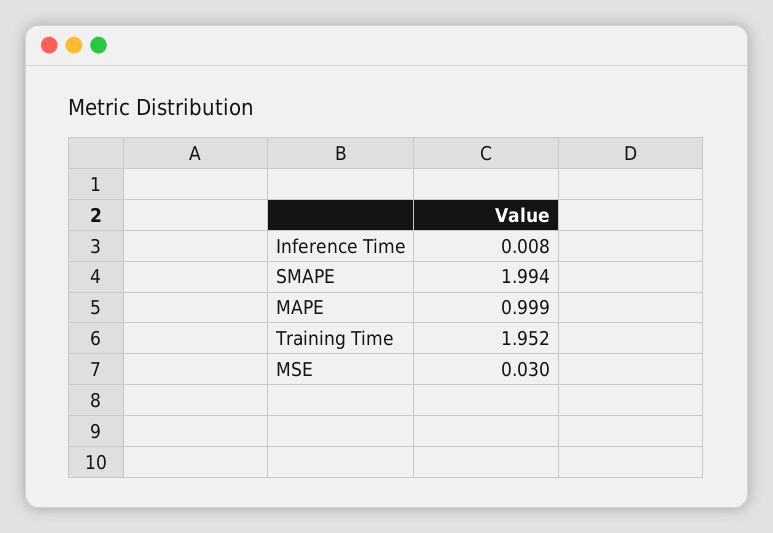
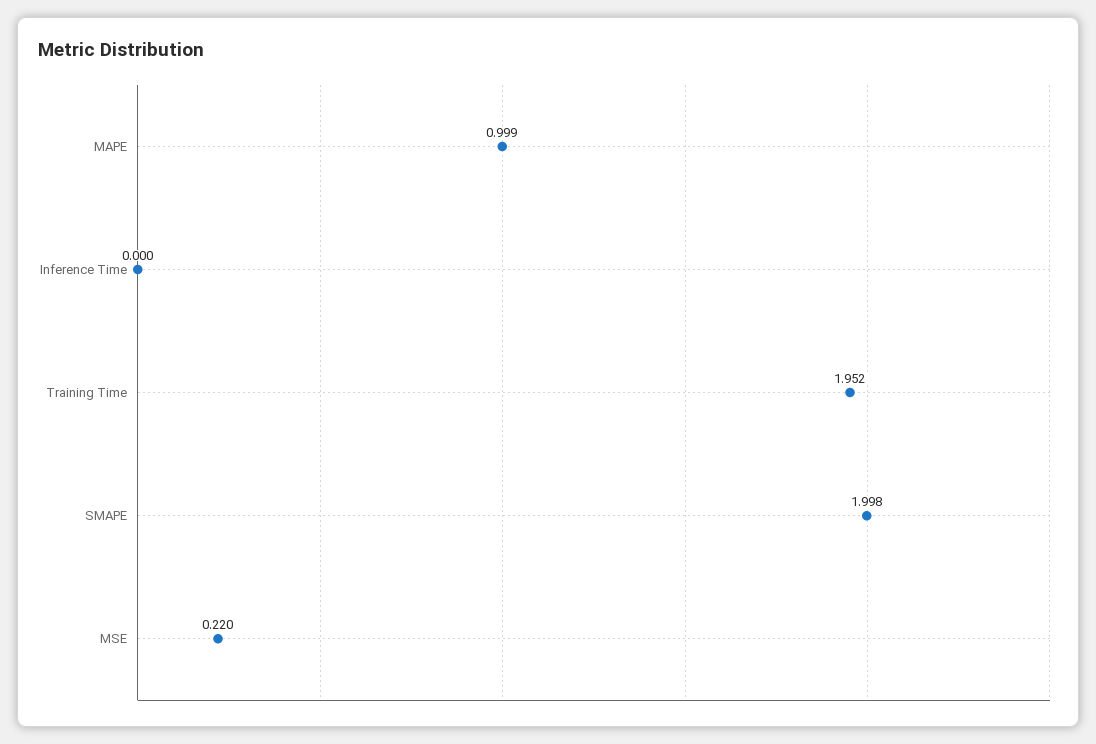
Inference Time: 0.008 -> 0
SMAPE: 1.994 -> 1.998
MSE: 0.03 -> 0.22

